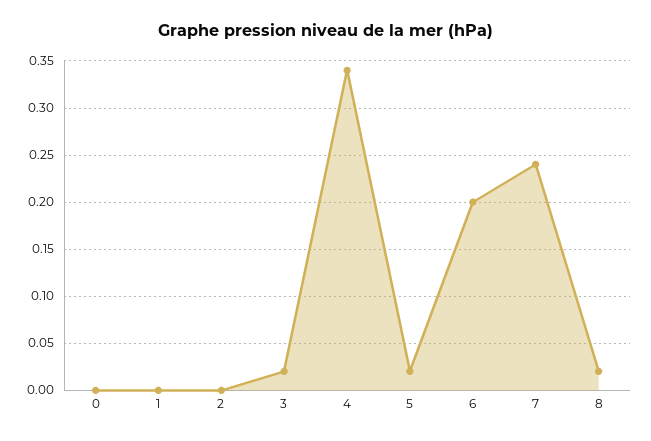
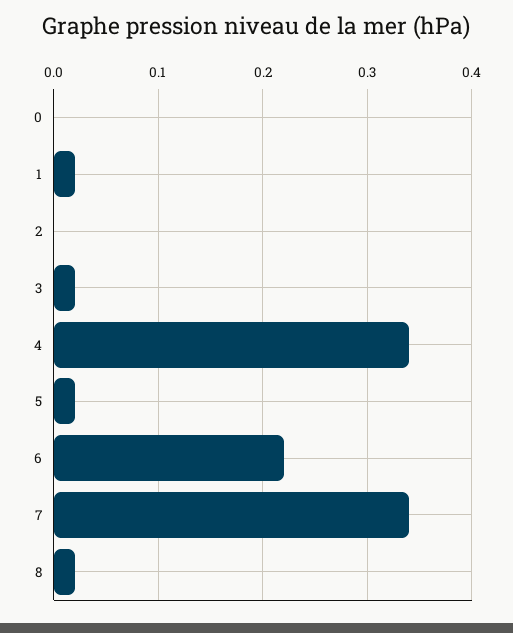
1: 0 -> 0.02
6: 0.2 -> 0.22
7: 0.24 -> 0.34

